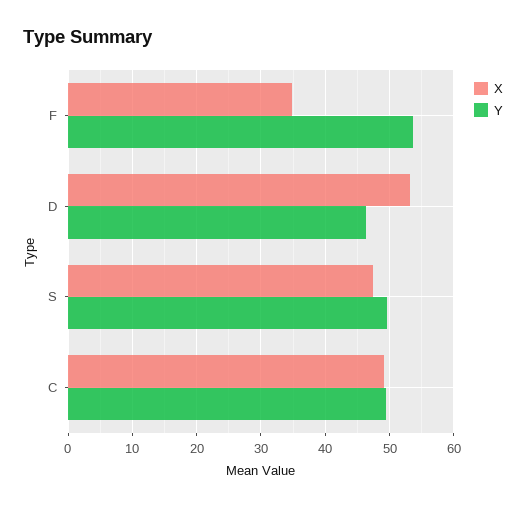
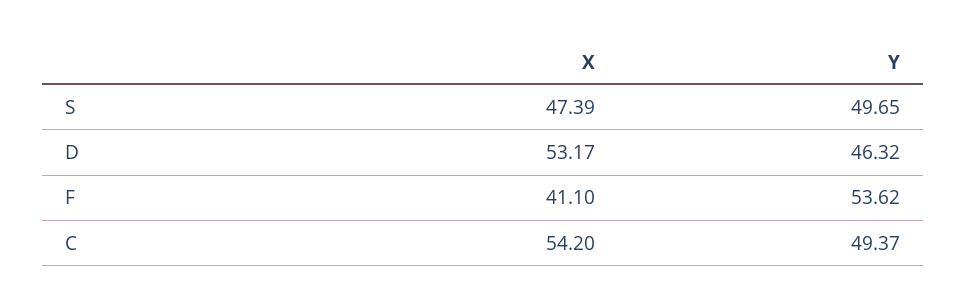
X, F: 35 -> 41.1
X, C: 49 -> 54.2

